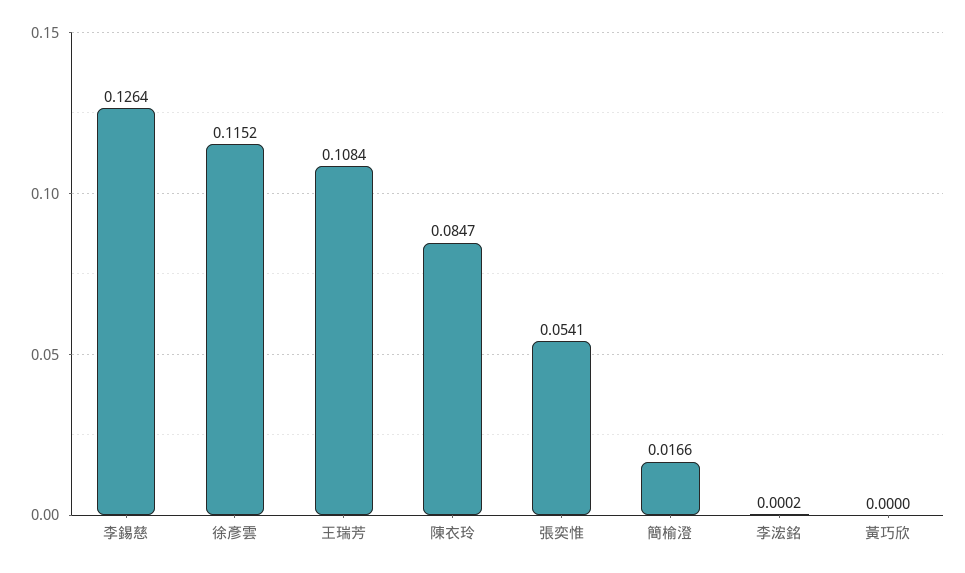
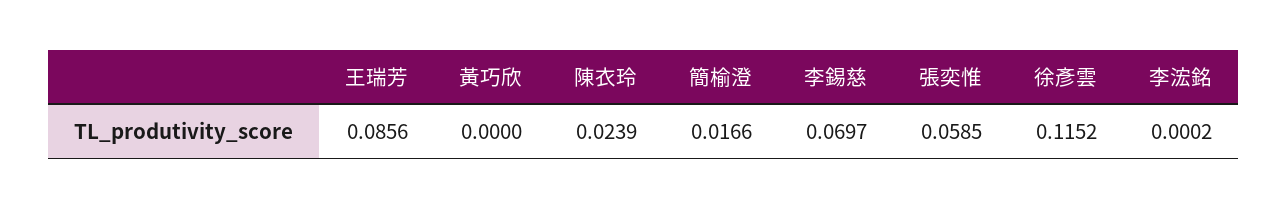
李錫慈: 0.1264 -> 0.0697
王瑞芳: 0.1084 -> 0.0856
陳衣玲: 0.0847 -> 0.0239
張奕惟: 0.0541 -> 0.0585

